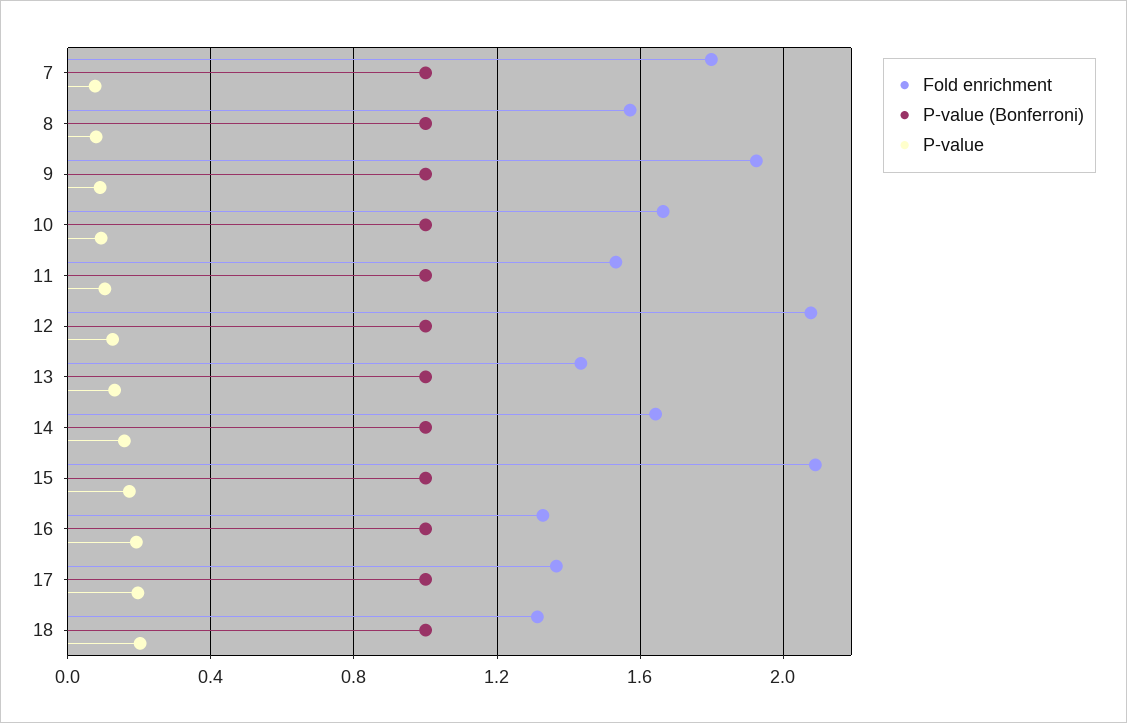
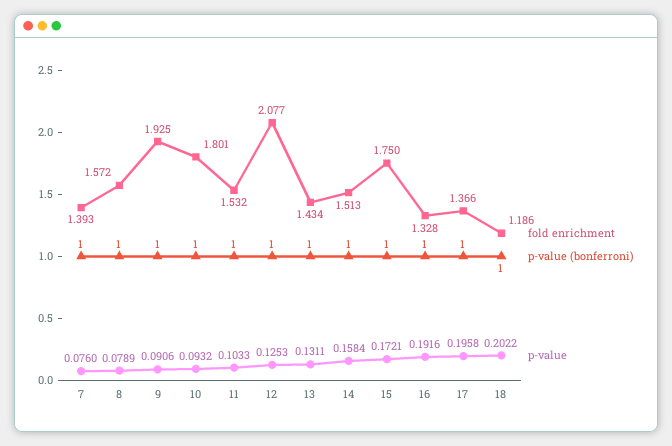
Fold enrichment, 7: 1.8 -> 1.393
Fold enrichment, 10: 1.65 -> 1.801
Fold enrichment, 14: 1.65 -> 1.513
Fold enrichment, 15: 2.1 -> 1.75
Fold enrichment, 18: 1.3 -> 1.186

